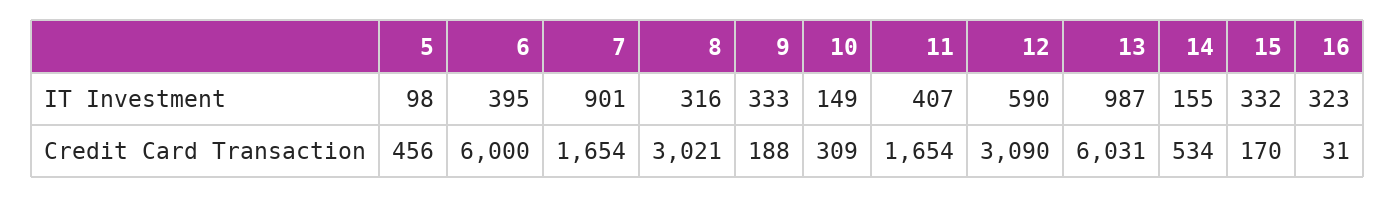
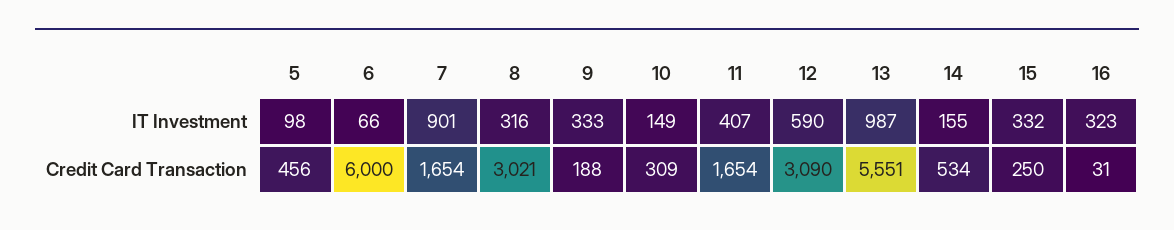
6, IT Investment: 395 -> 66
13, Credit Card Transaction: 6031 -> 5551
15, Credit Card Transaction: 170 -> 250

